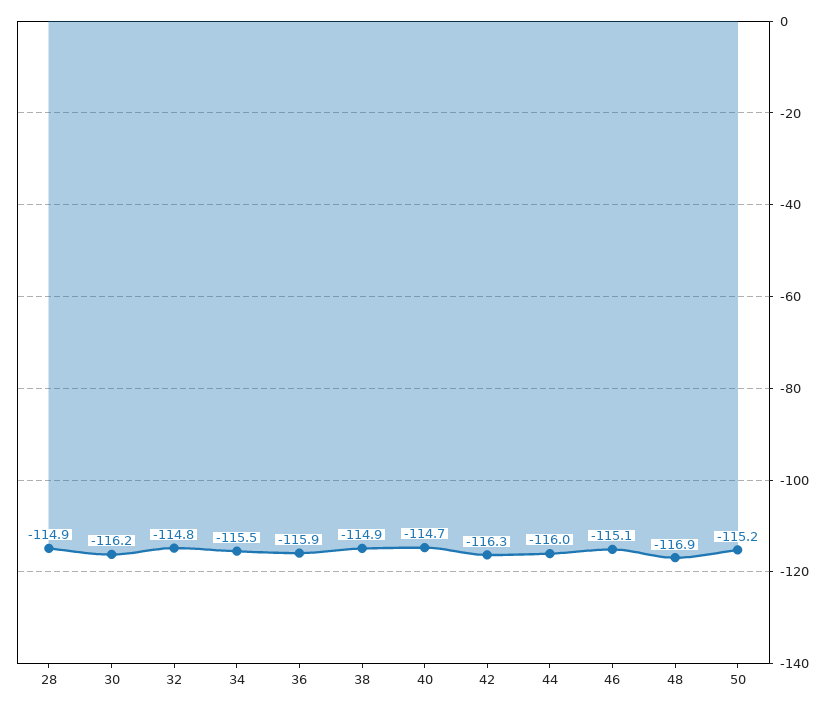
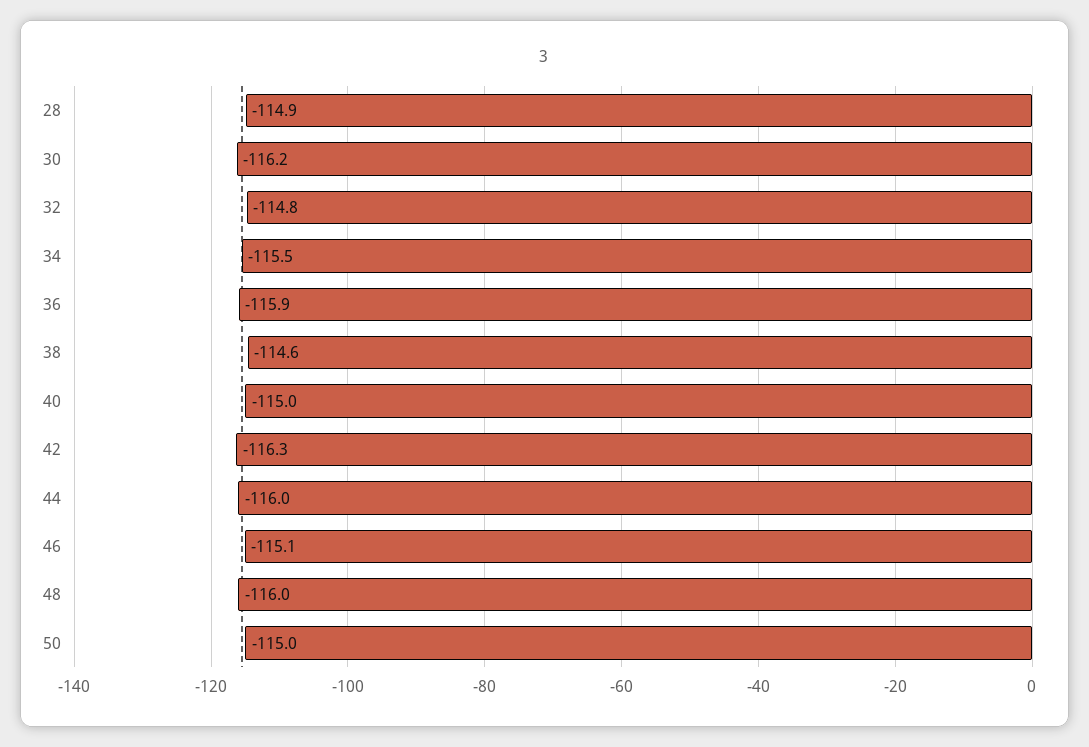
38: -114.9 -> -114.6
40: -114.7 -> -115
48: -116.9 -> -116
50: -115.2 -> -115

